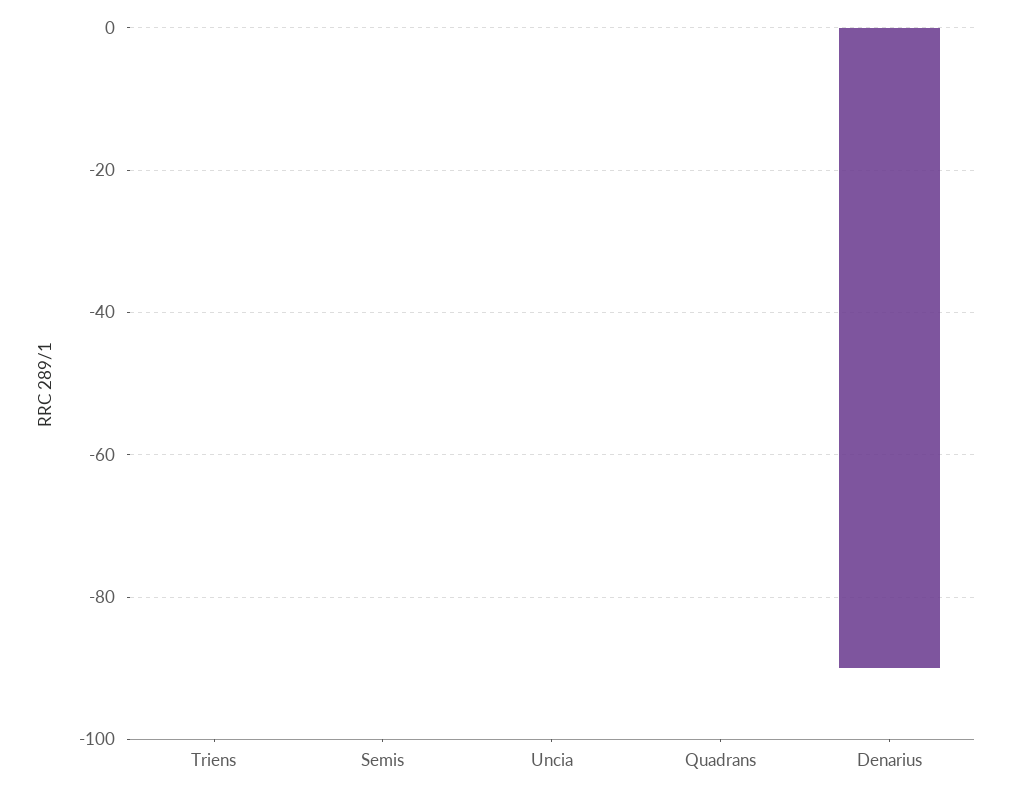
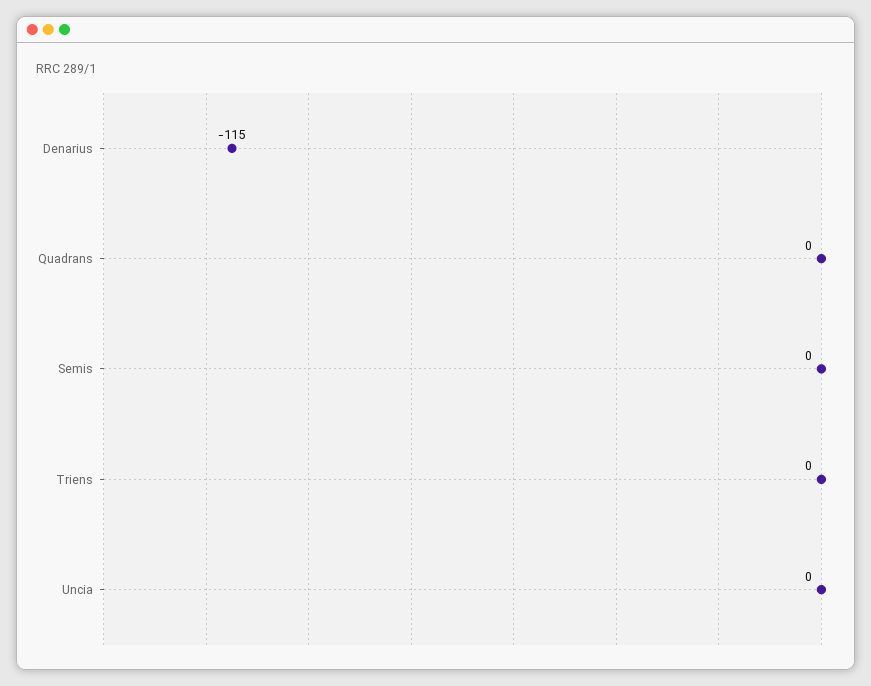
Denarius: -90 -> -115

